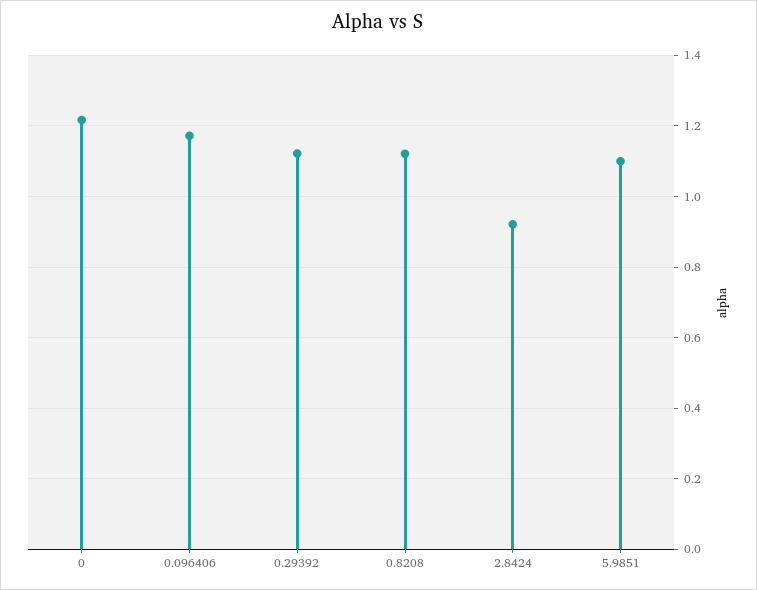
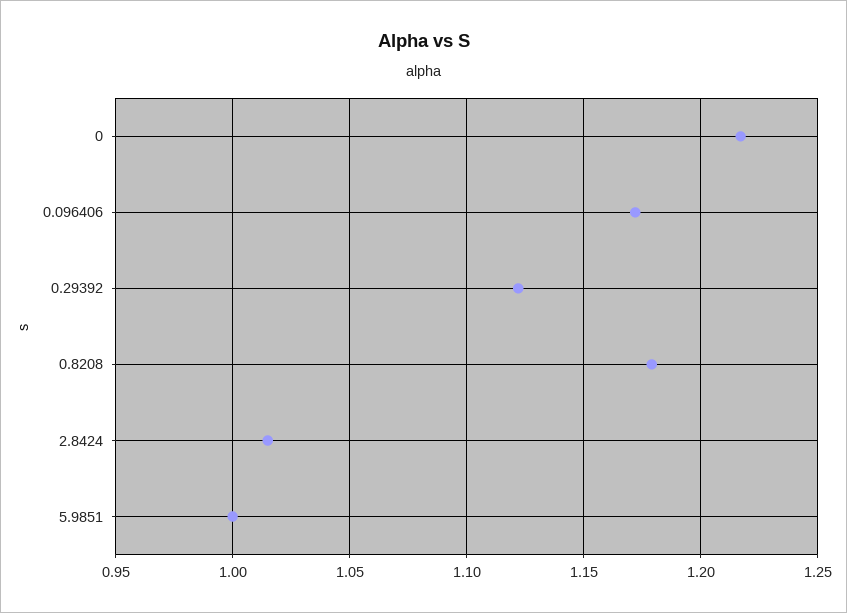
0.8208: 1.12 -> 1.18
2.8424: 0.92 -> 1.015
5.9851: 1.1 -> 1

